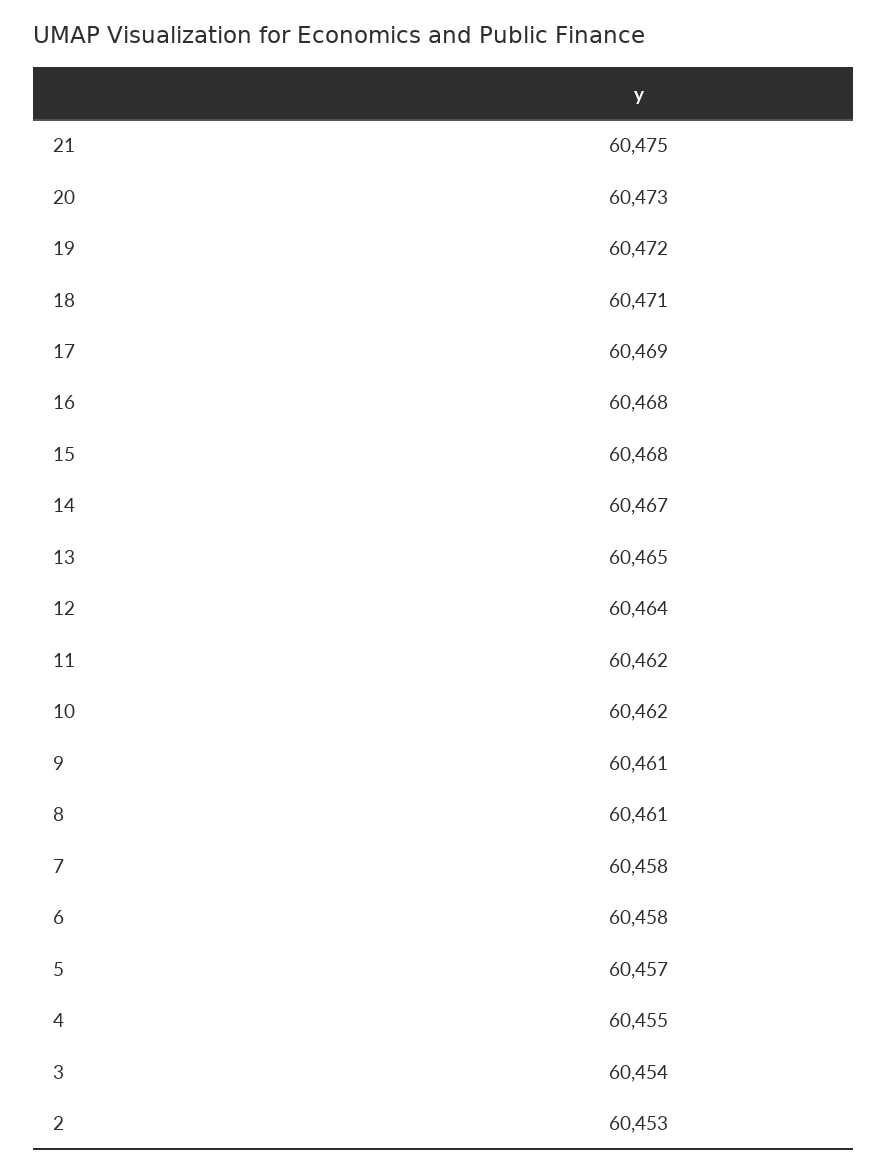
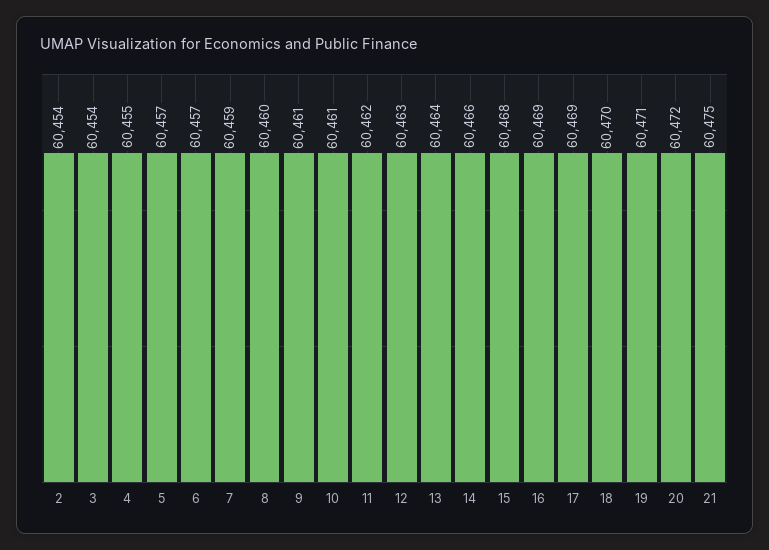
20: 60473 -> 60472
19: 60472 -> 60471
18: 60471 -> 60470
16: 60468 -> 60469
14: 60467 -> 60466
13: 60465 -> 60464
12: 60464 -> 60463
10: 60462 -> 60461
8: 60461 -> 60460
7: 60458 -> 60459
6: 60458 -> 60457
2: 60453 -> 60454

